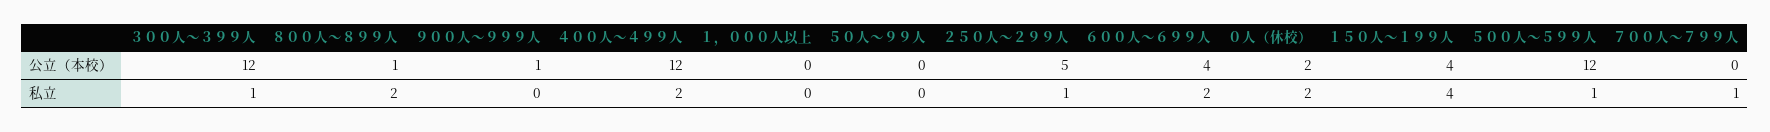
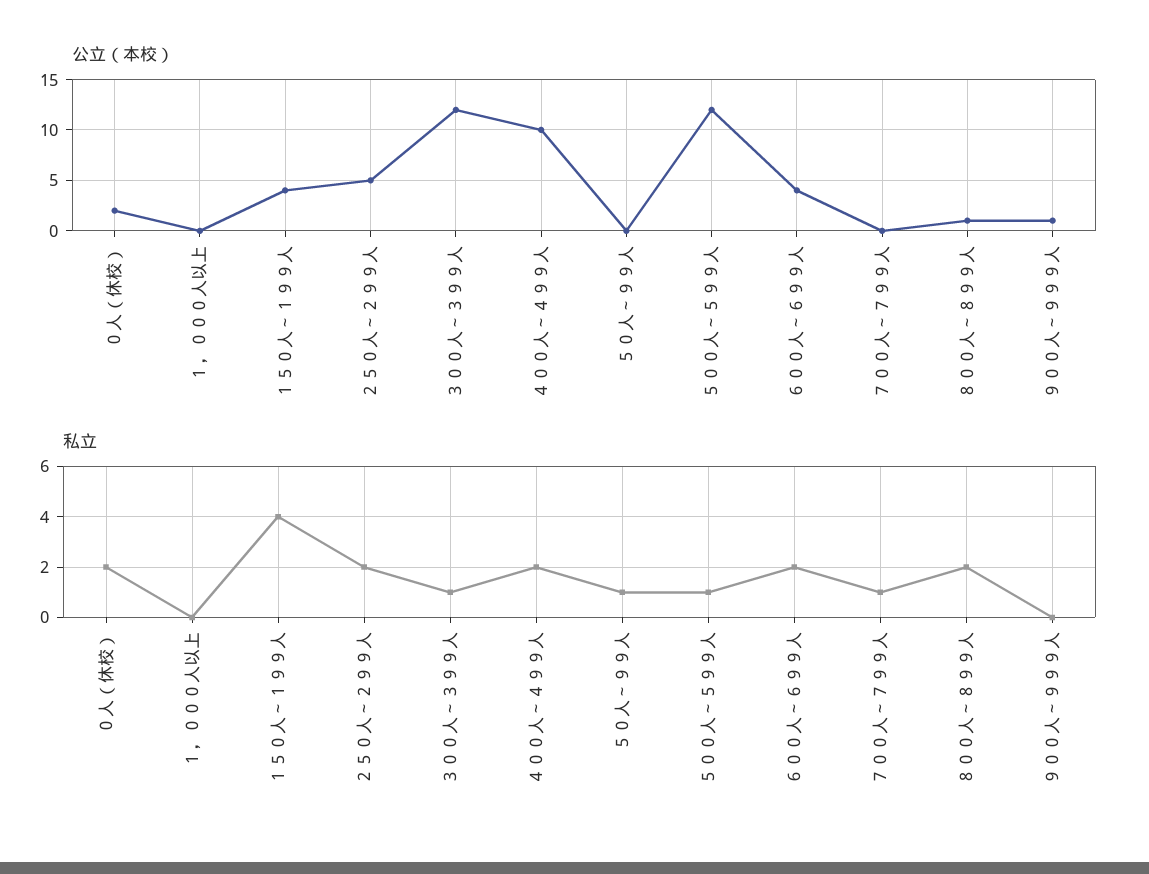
公立（本校）, ４００人～４９９人: 12 -> 10
私立, ５０人～９９人: 0 -> 1
私立, ２５０人～２９９人: 1 -> 2

